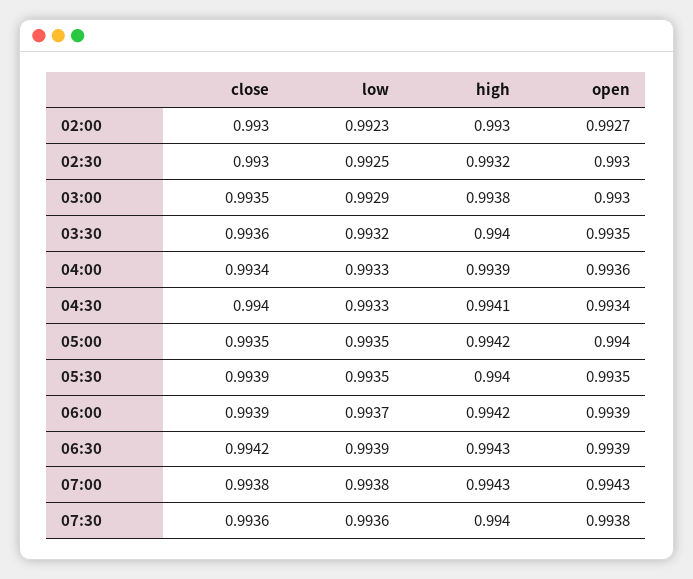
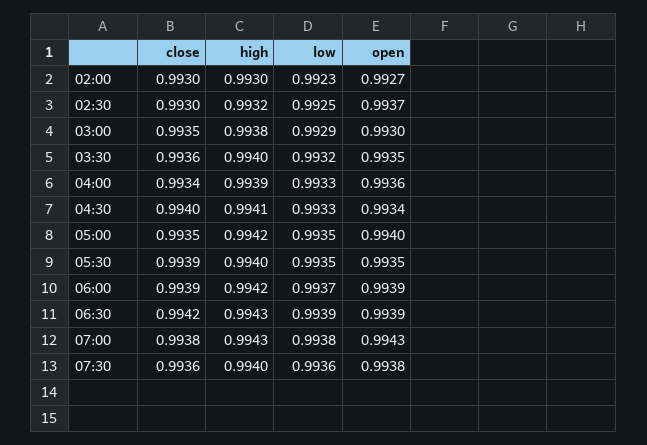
open, 02:30: 0.993 -> 0.9937

